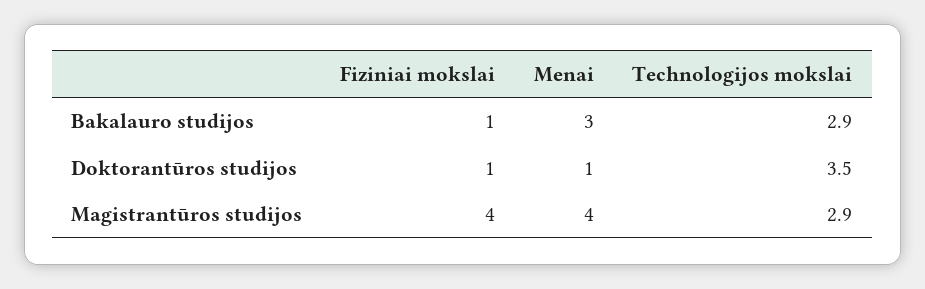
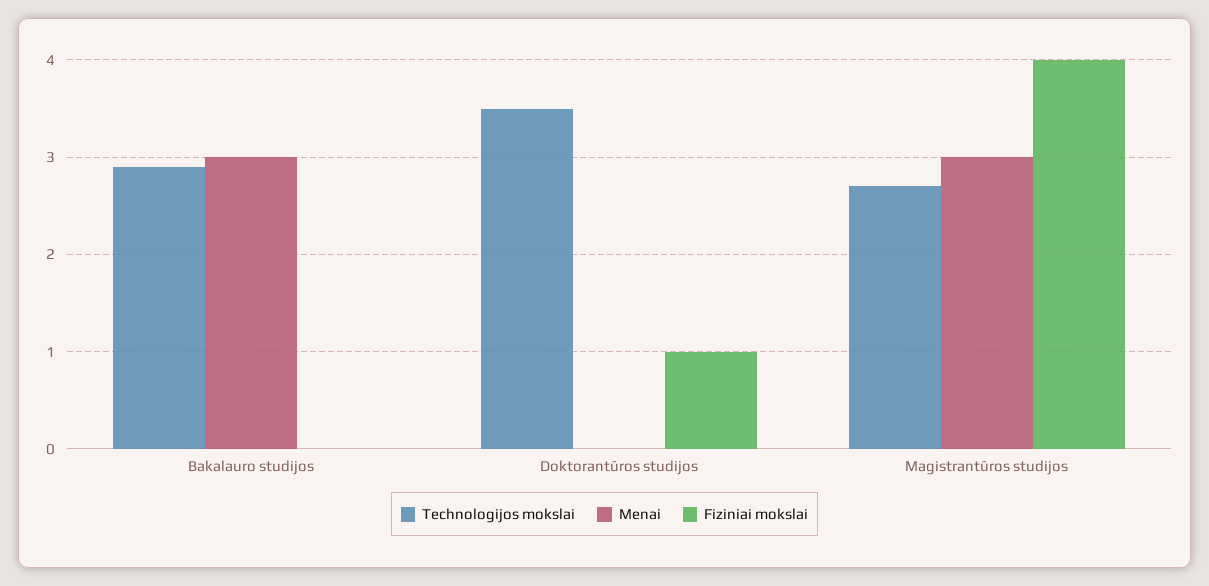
Fiziniai mokslai, Bakalauro studijos: 1 -> 0
Menai, Doktorantūros studijos: 1 -> 0
Menai, Magistrantūros studijos: 4 -> 3
Technologijos mokslai, Magistrantūros studijos: 2.9 -> 2.7

